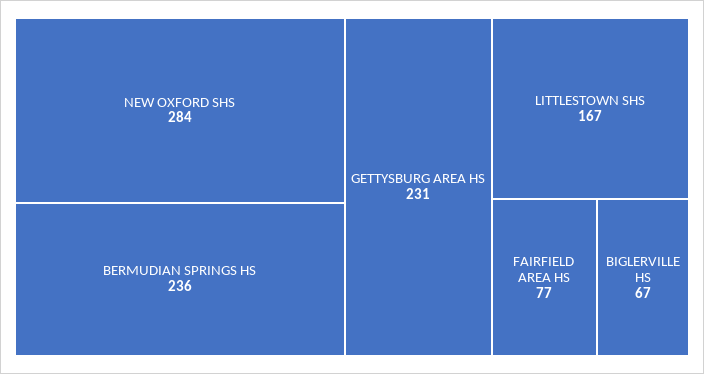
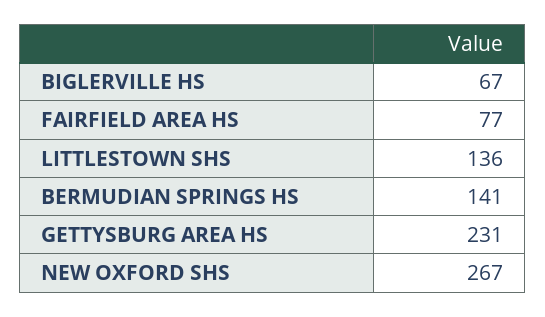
NEW OXFORD SHS: 284 -> 267
BERMUDIAN SPRINGS HS: 236 -> 141
LITTLESTOWN SHS: 167 -> 136

